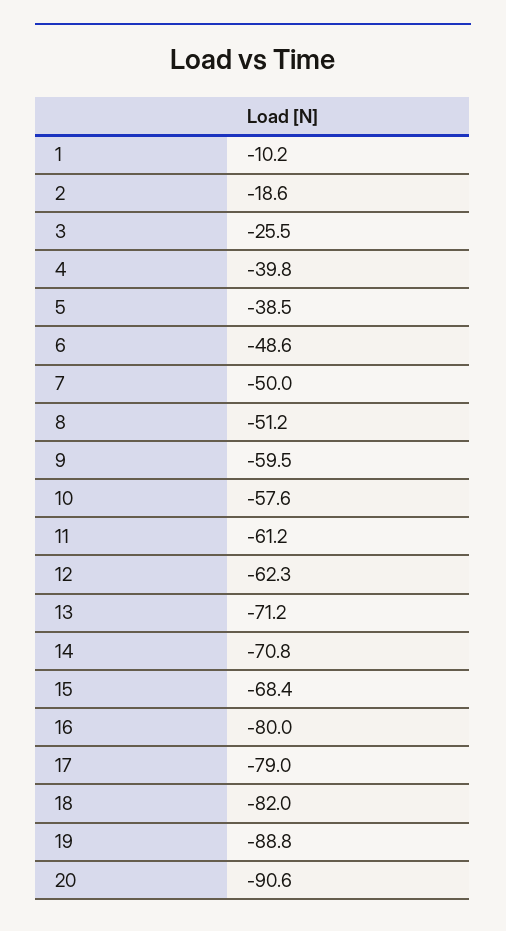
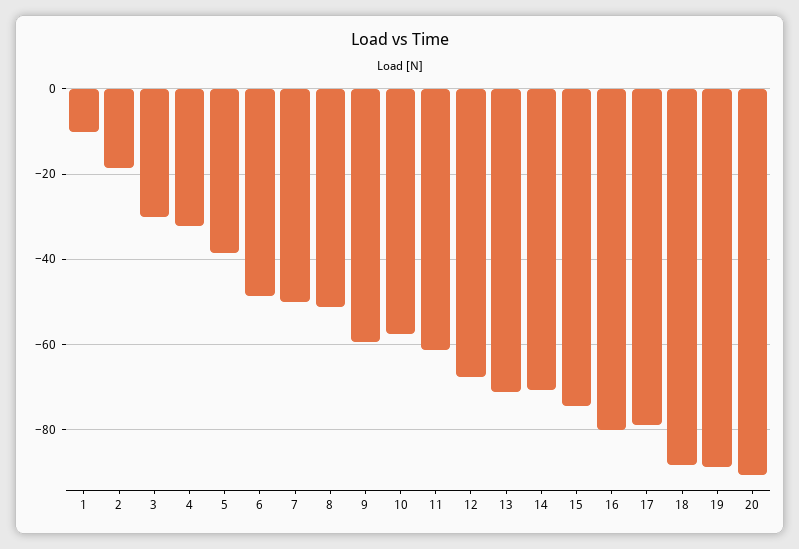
3: -25.5 -> -30
4: -39.8 -> -32
12: -62.3 -> -68
15: -68.4 -> -74
18: -82 -> -88

